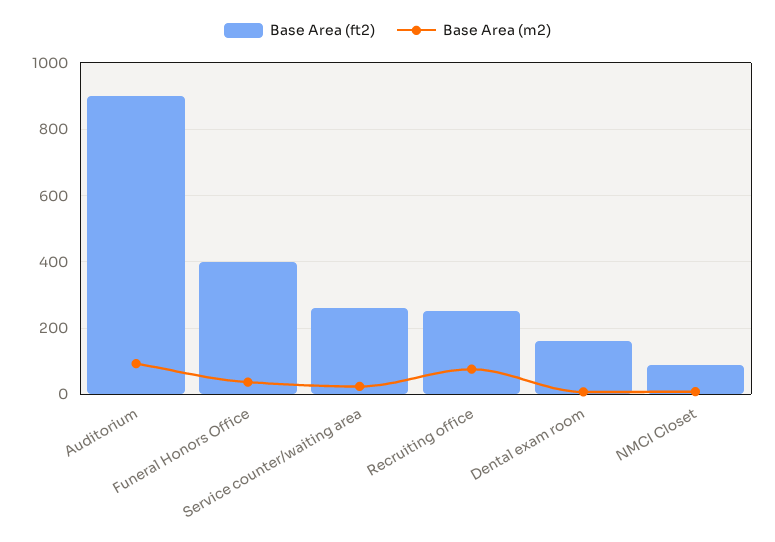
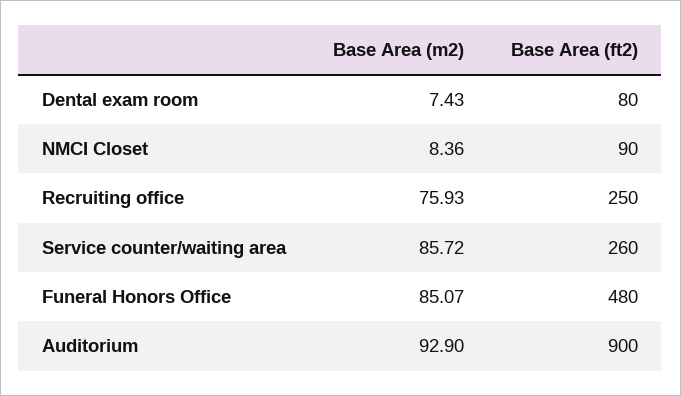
Base Area (ft2), Funeral Honors Office: 400 -> 480
Base Area (m2), Funeral Honors Office: 40 -> 85.07
Base Area (m2), Service counter/waiting area: 20 -> 85.72
Base Area (ft2), Dental exam room: 160 -> 80

